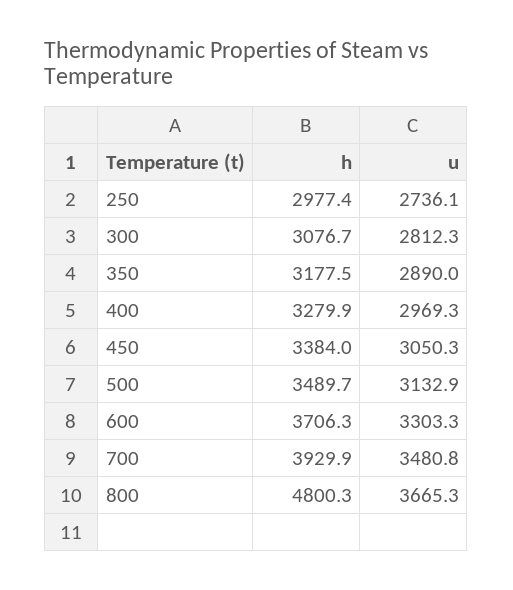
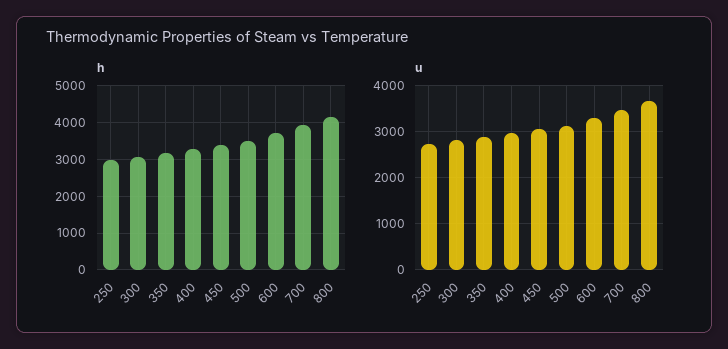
h, 800: 4800.3 -> 4200

